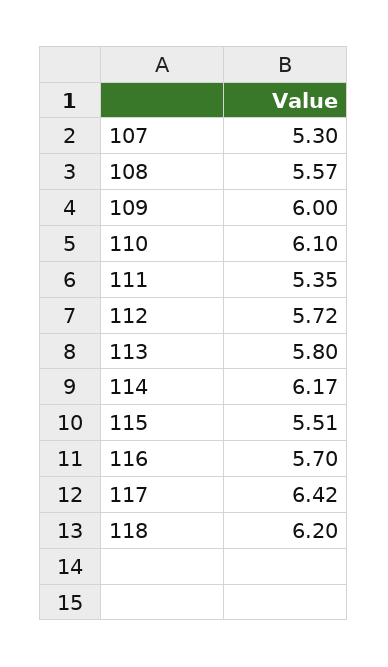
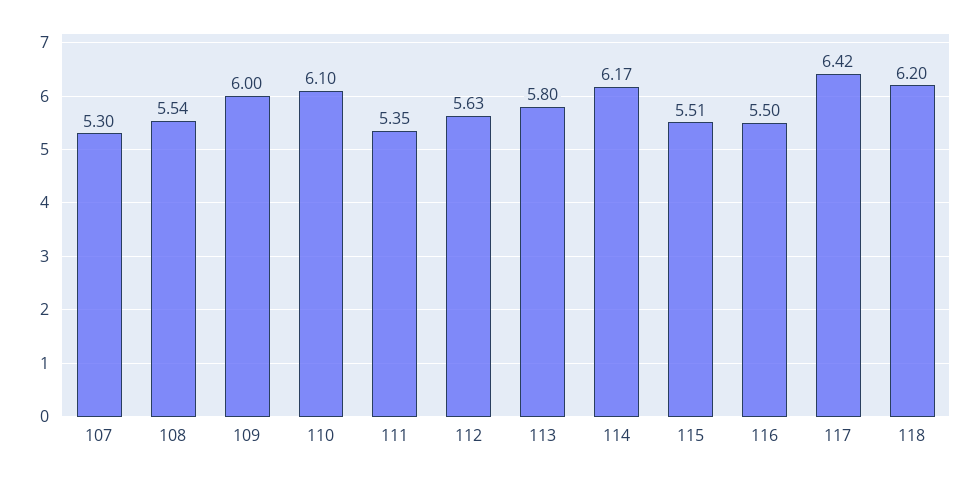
108: 5.57 -> 5.54
112: 5.72 -> 5.63
116: 5.7 -> 5.5

